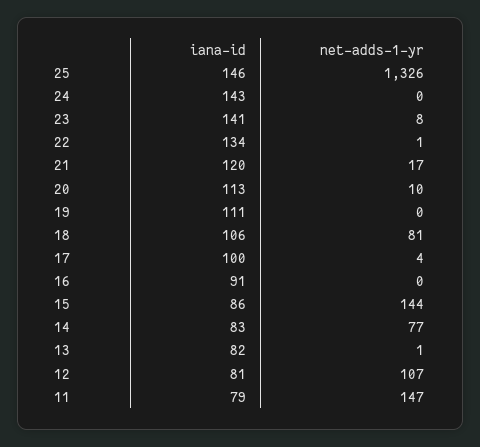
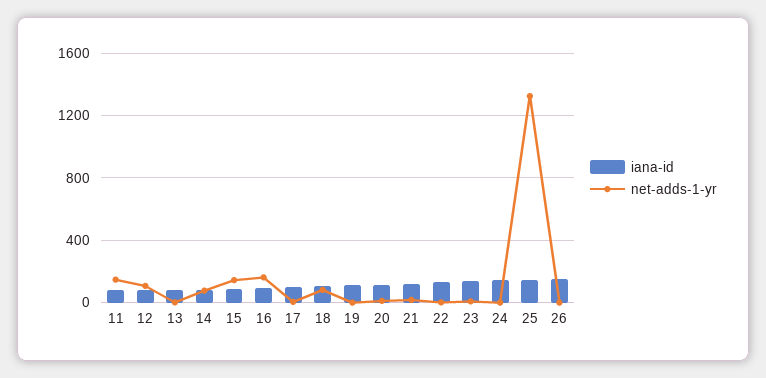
net-adds-1-yr, 16: 0 -> 150
iana-id, 26: none -> 150
net-adds-1-yr, 26: none -> 0

